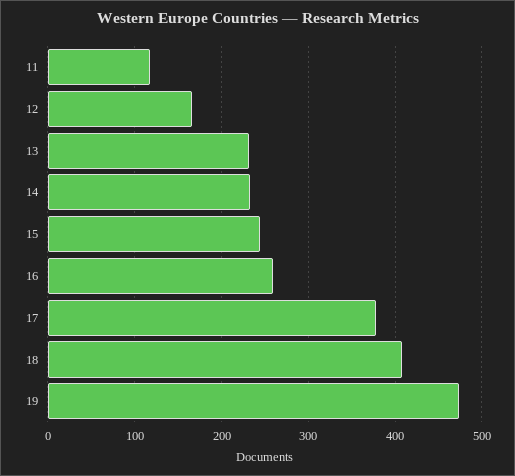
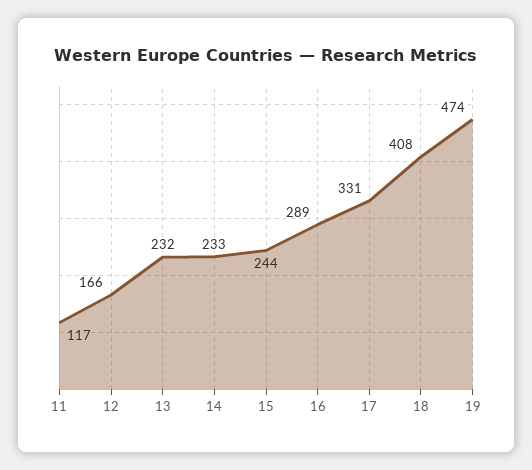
16: 260 -> 289
17: 380 -> 331

